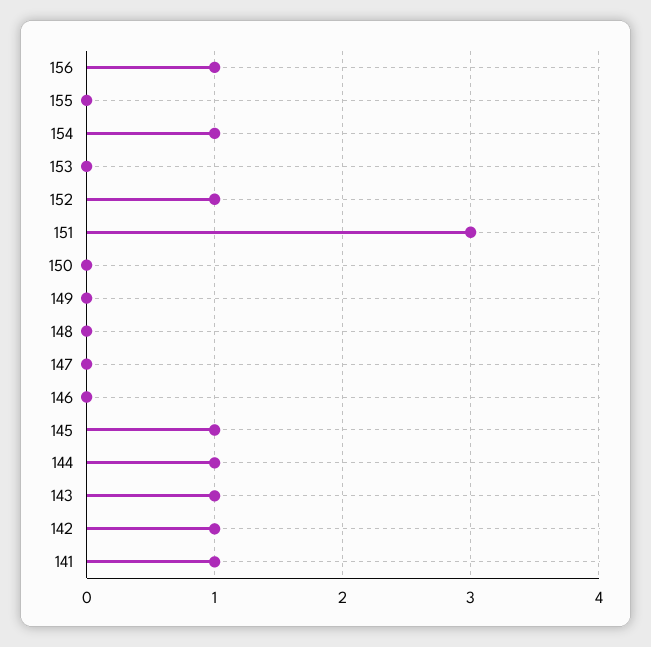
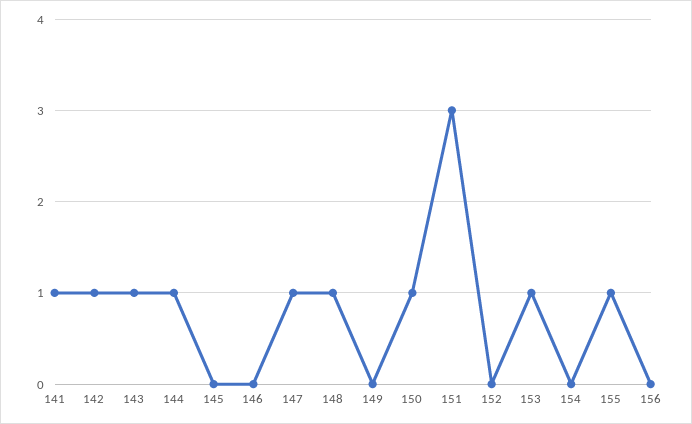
156: 1 -> 0
155: 0 -> 1
154: 1 -> 0
153: 0 -> 1
152: 1 -> 0
150: 0 -> 1
148: 0 -> 1
147: 0 -> 1
145: 1 -> 0

